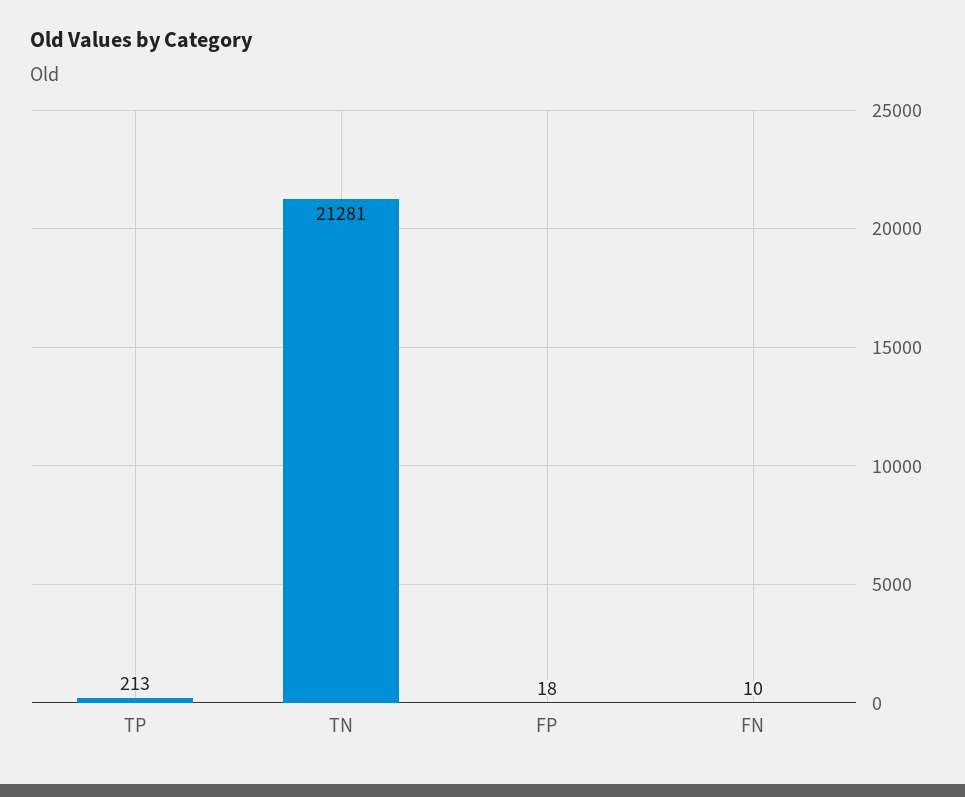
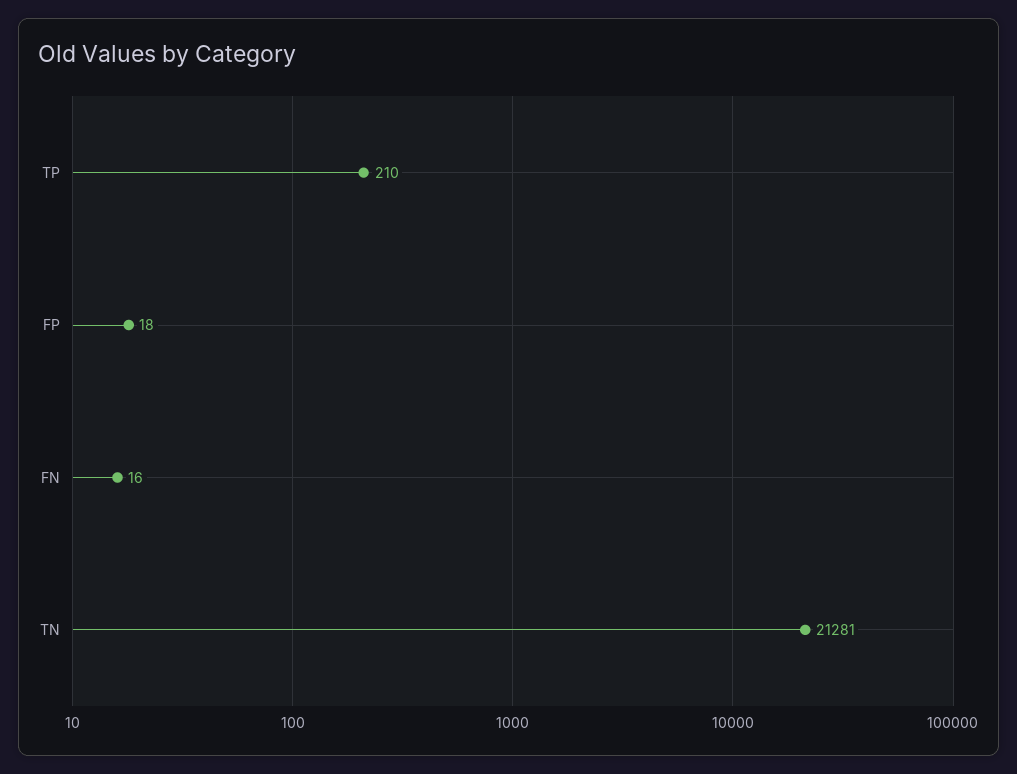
TP: 213 -> 210
FN: 10 -> 16

